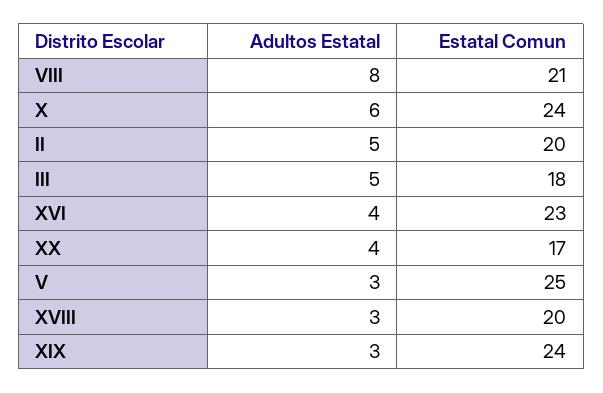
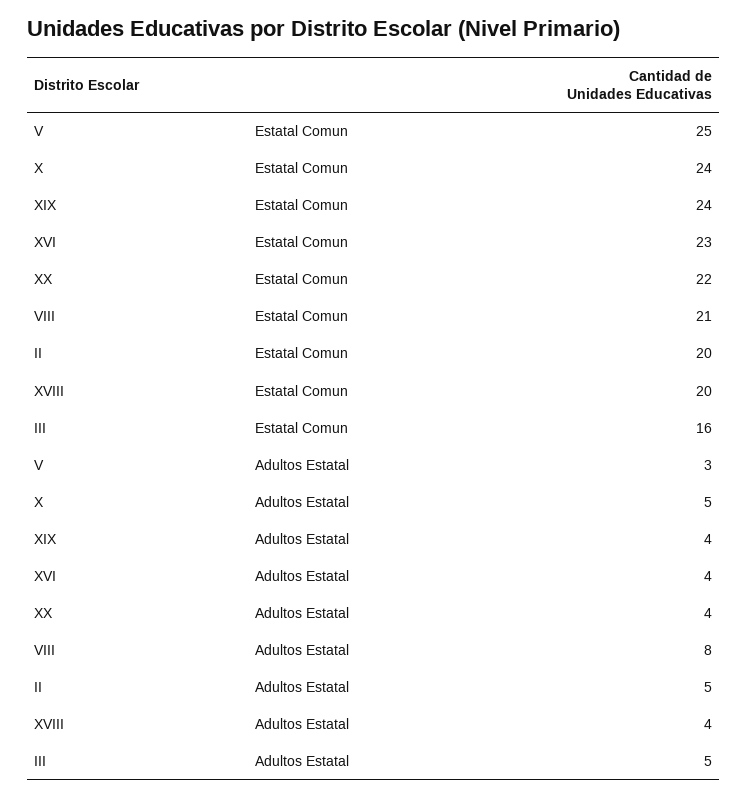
Adultos Estatal, X: 6 -> 5
Estatal Comun, III: 18 -> 16
Estatal Comun, XX: 17 -> 22
Adultos Estatal, XVIII: 3 -> 4
Adultos Estatal, XIX: 3 -> 4

